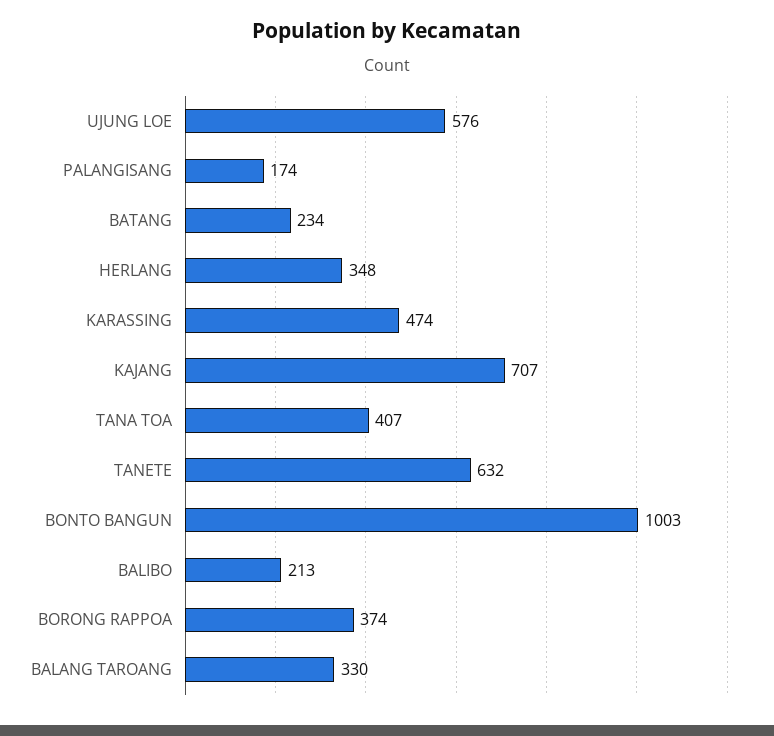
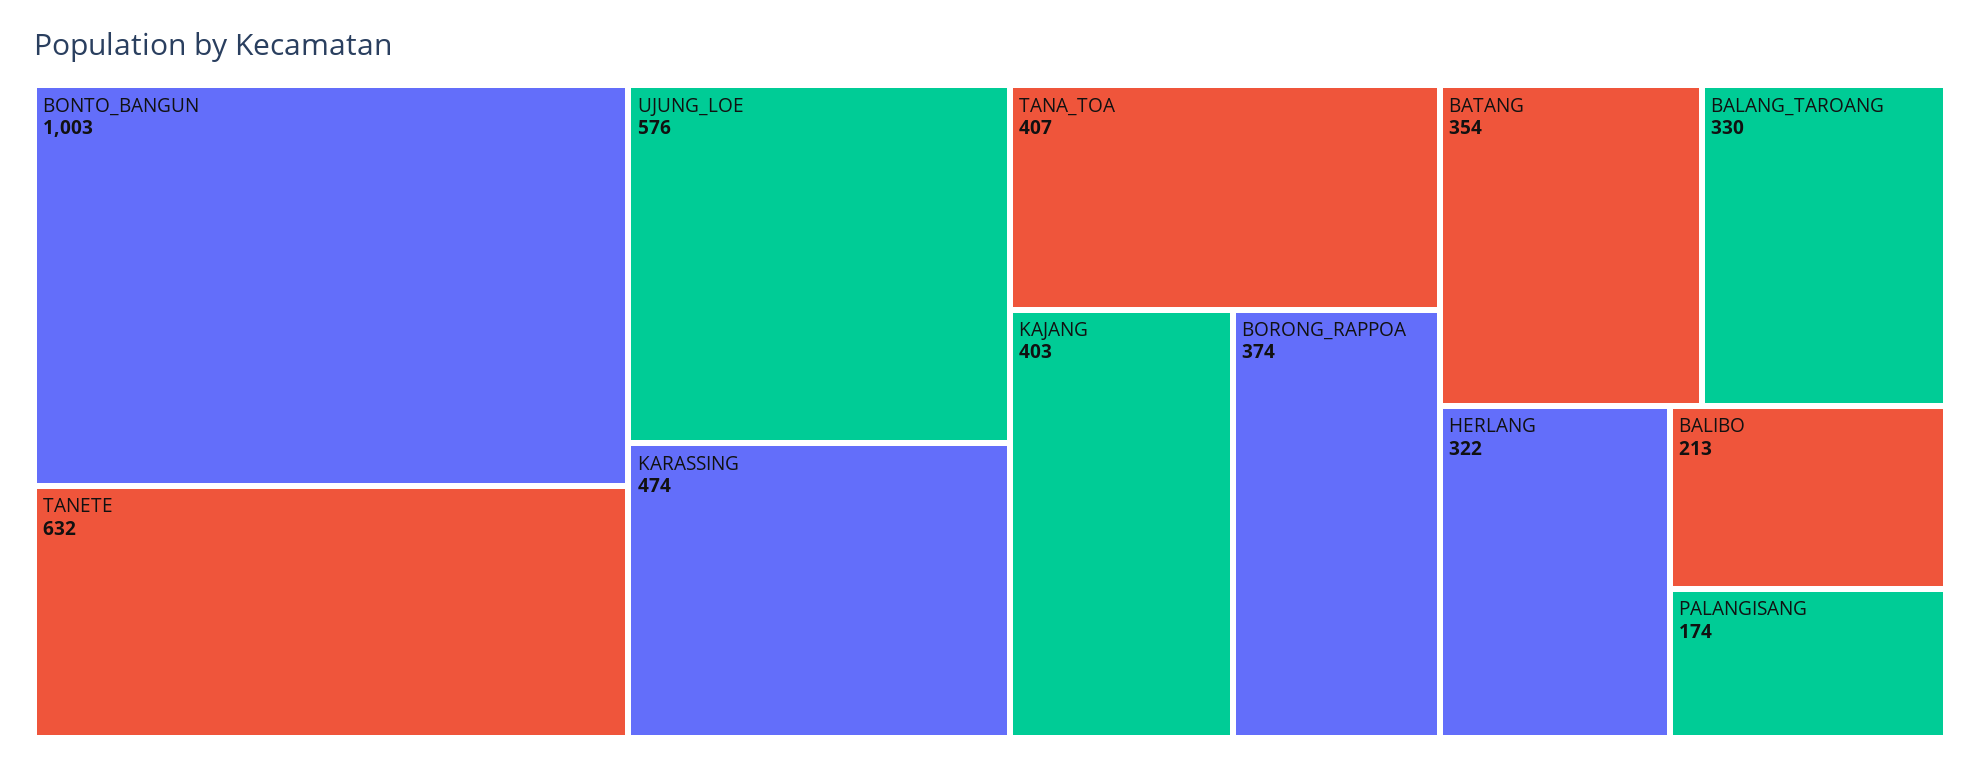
BATANG: 234 -> 354
HERLANG: 348 -> 322
KAJANG: 707 -> 403

